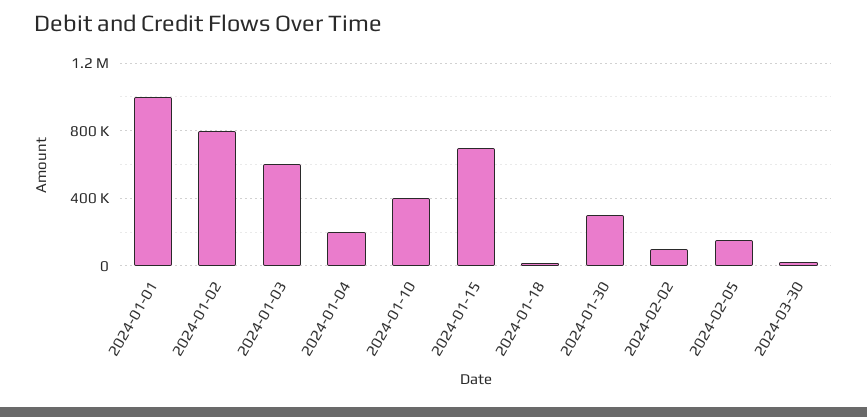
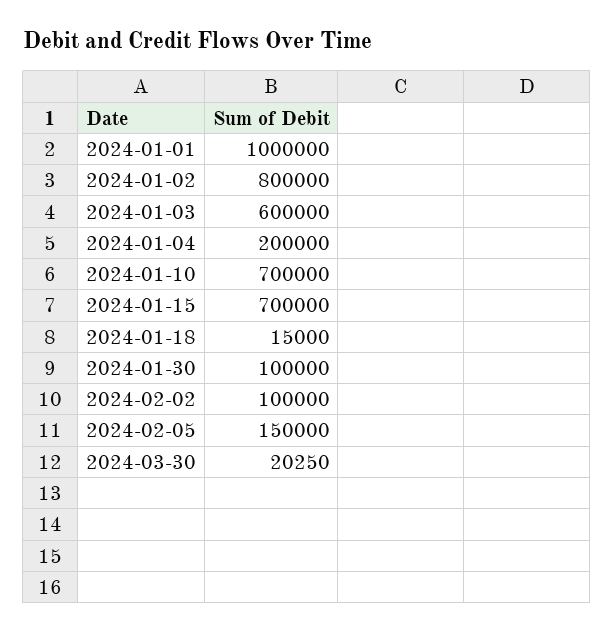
2024-01-10: 400000 -> 700000
2024-01-30: 300000 -> 100000

